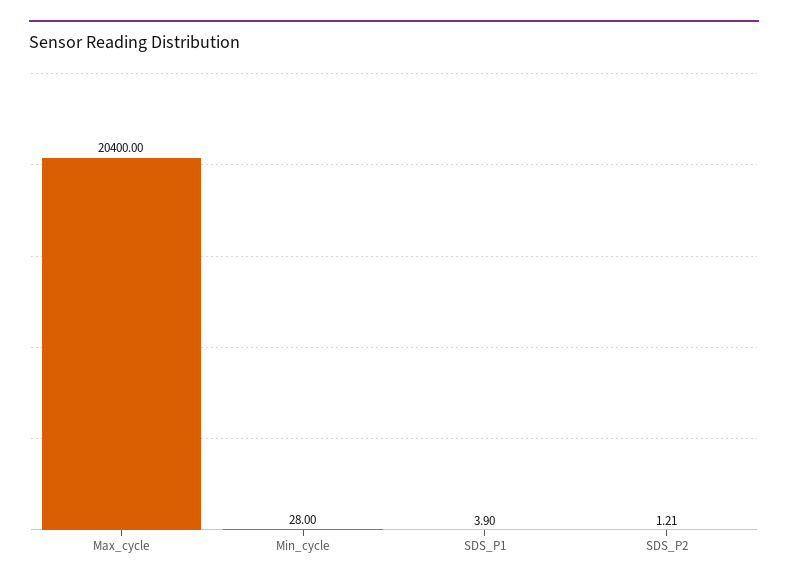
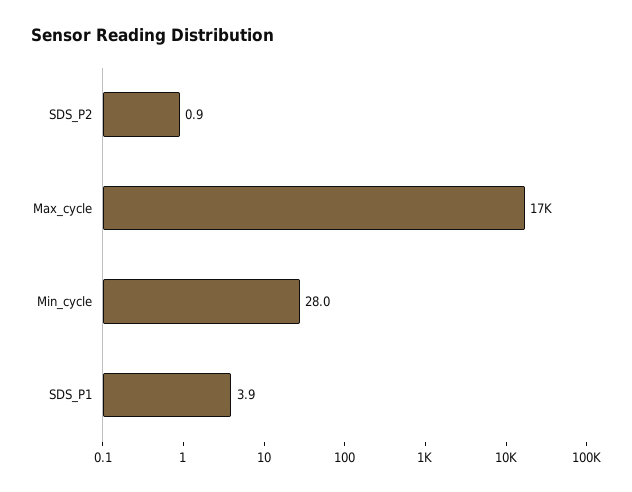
Max_cycle: 20400 -> 17000
SDS_P2: 1.21 -> 0.9

